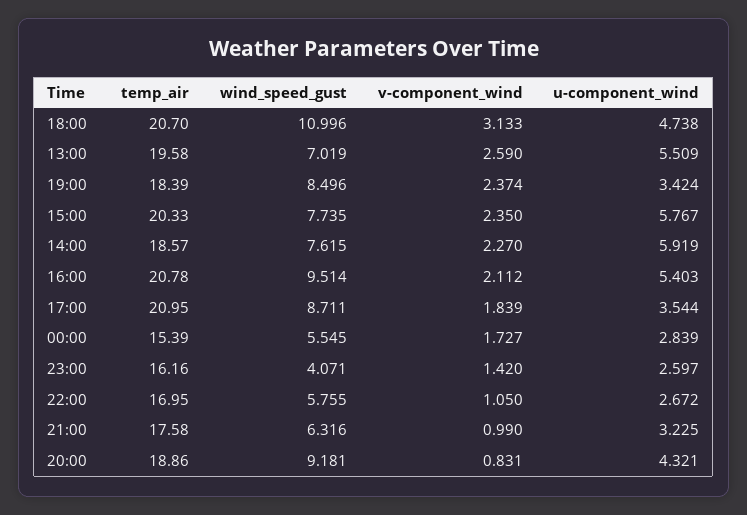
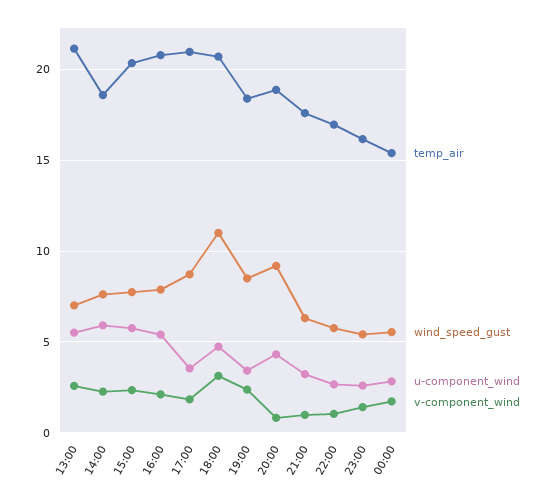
temp_air, 13:00: 19.58 -> 21
wind_speed_gust, 16:00: 9.514 -> 8
wind_speed_gust, 23:00: 4.071 -> 5.5

